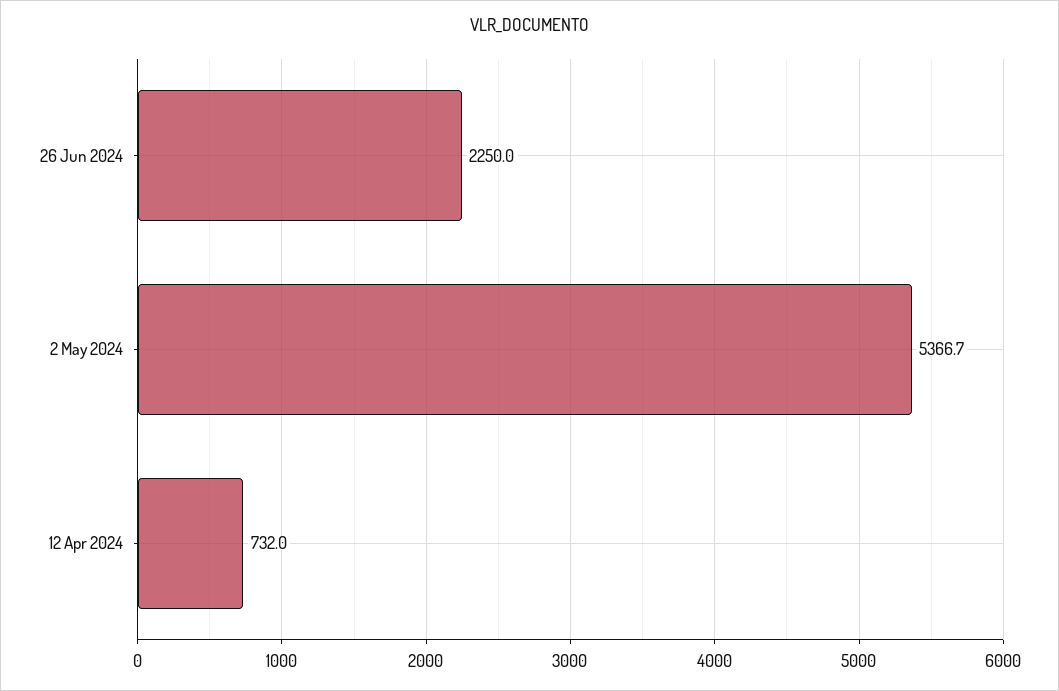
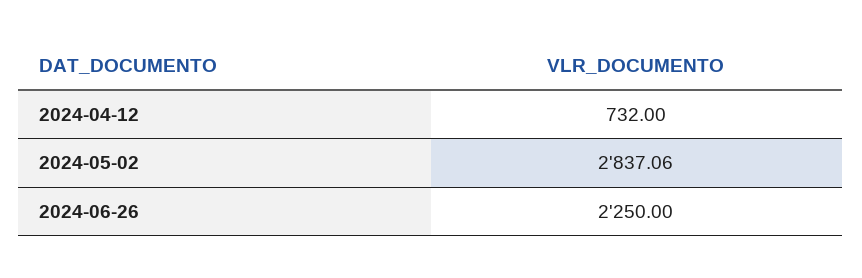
2 May 2024: 5366.7 -> 2837.06

